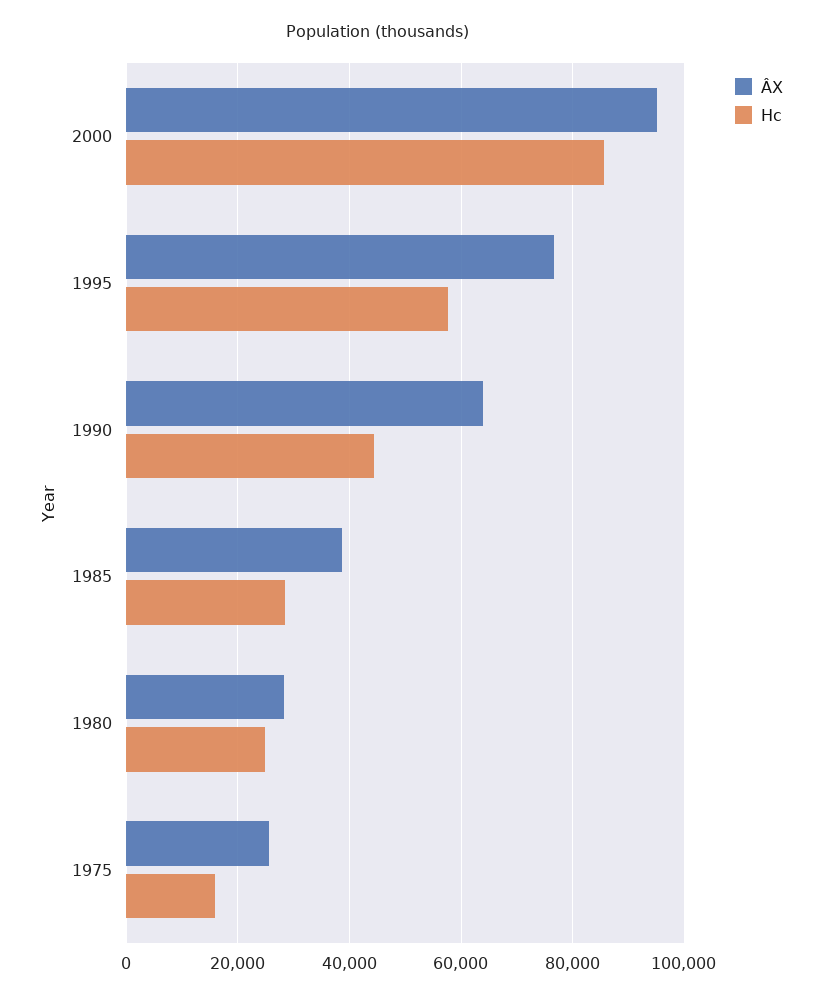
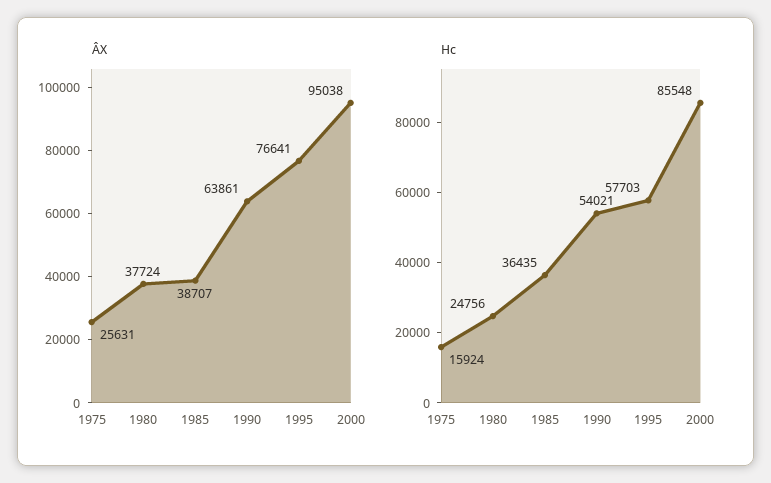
Hc, 1990: 44000 -> 54021
Hc, 1985: 28000 -> 36435
ÂX, 1980: 28000 -> 37724

